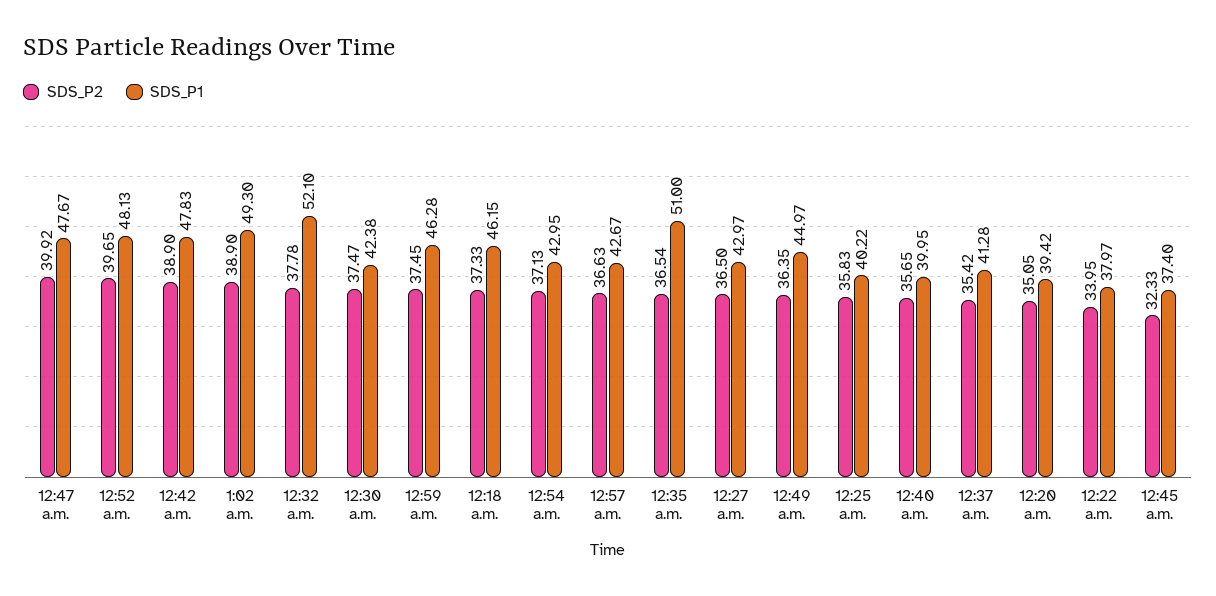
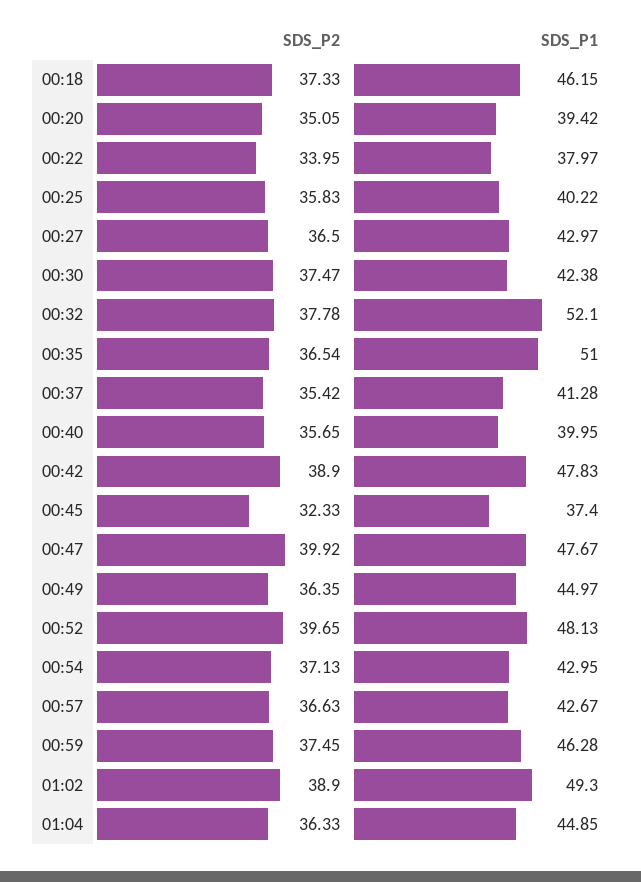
SDS_P2, 01:04: none -> 36.33
SDS_P1, 01:04: none -> 44.85

